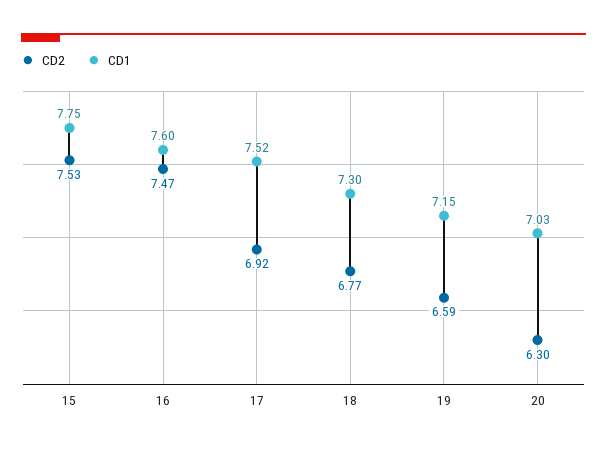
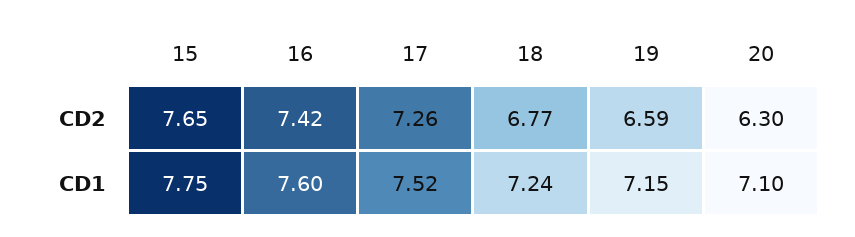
CD2, 15: 7.53 -> 7.65
CD2, 16: 7.47 -> 7.42
CD2, 17: 6.92 -> 7.26
CD1, 18: 7.3 -> 7.24
CD1, 20: 7.03 -> 7.1

